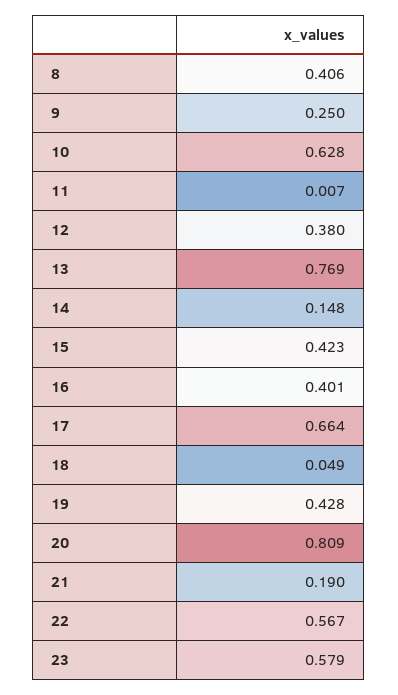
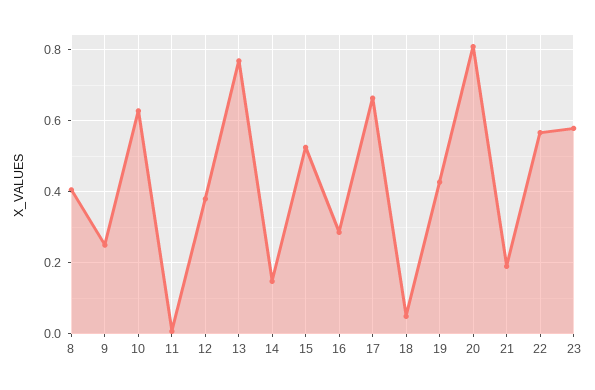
15: 0.423 -> 0.52
16: 0.401 -> 0.28

